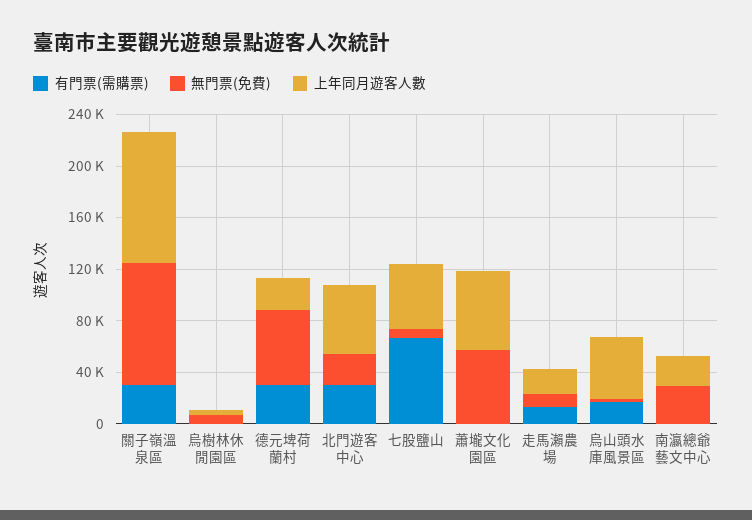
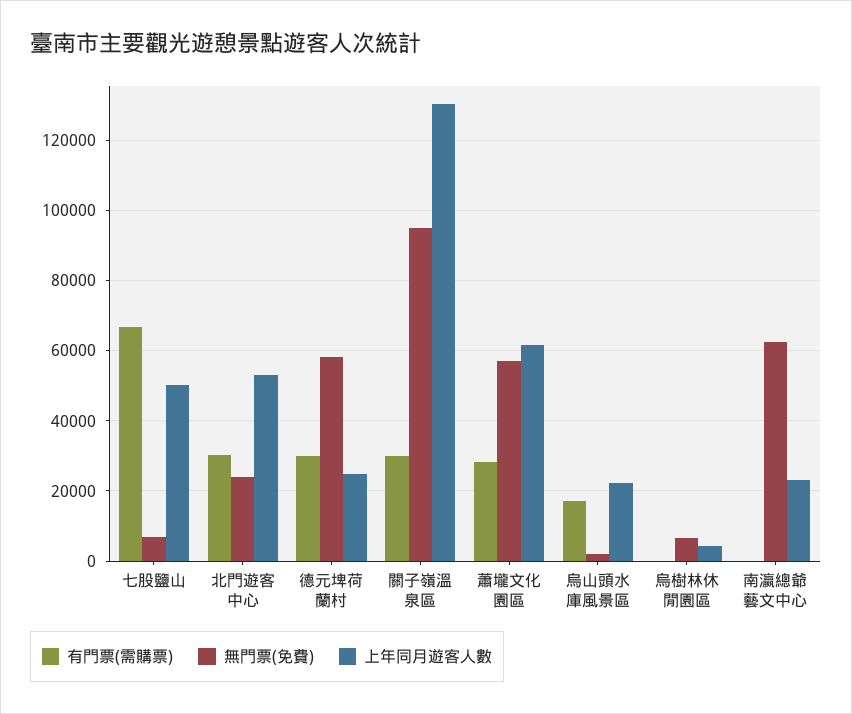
上年同月遊客人數, 關子嶺溫泉區: 100000 -> 130000
有門票(需購票), 蕭壠文化園區: 0 -> 28000
有門票(需購票), 走馬瀨農場: 10000 -> none
無門票(免費), 走馬瀨農場: 10000 -> none
上年同月遊客人數, 走馬瀨農場: 20000 -> none
上年同月遊客人數, 烏山頭水庫風景區: 50000 -> 22000
無門票(免費), 南瀛總爺藝文中心: 30000 -> 62000

